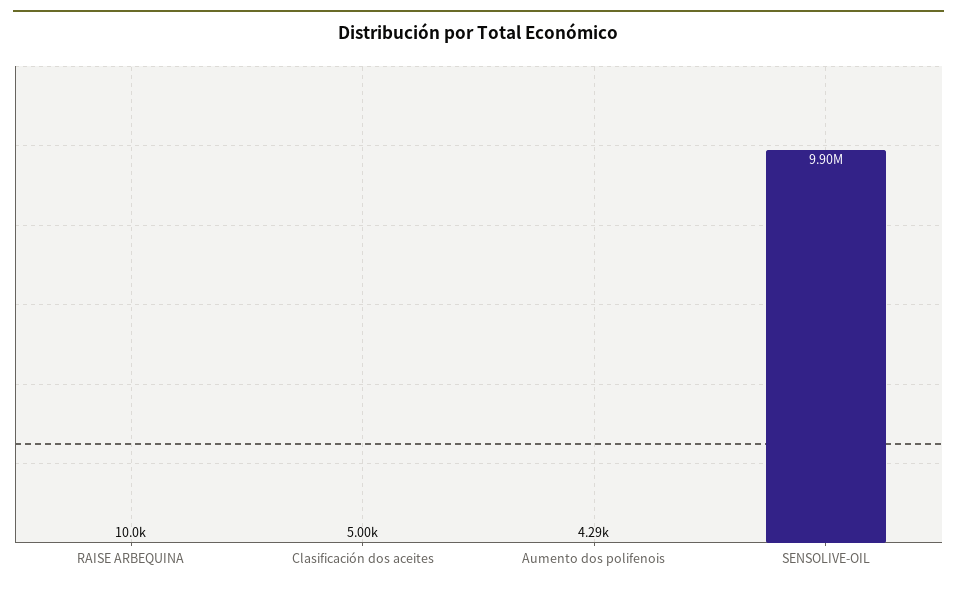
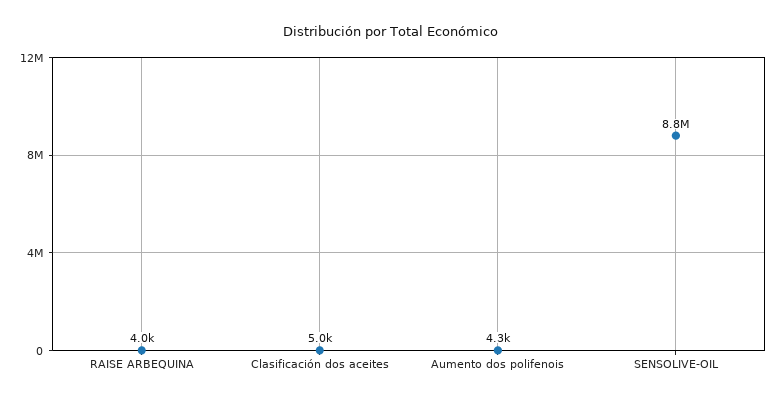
RAISE ARBEQUINA: 10000 -> 4000
SENSOLIVE-OIL: 9900000 -> 8800000

